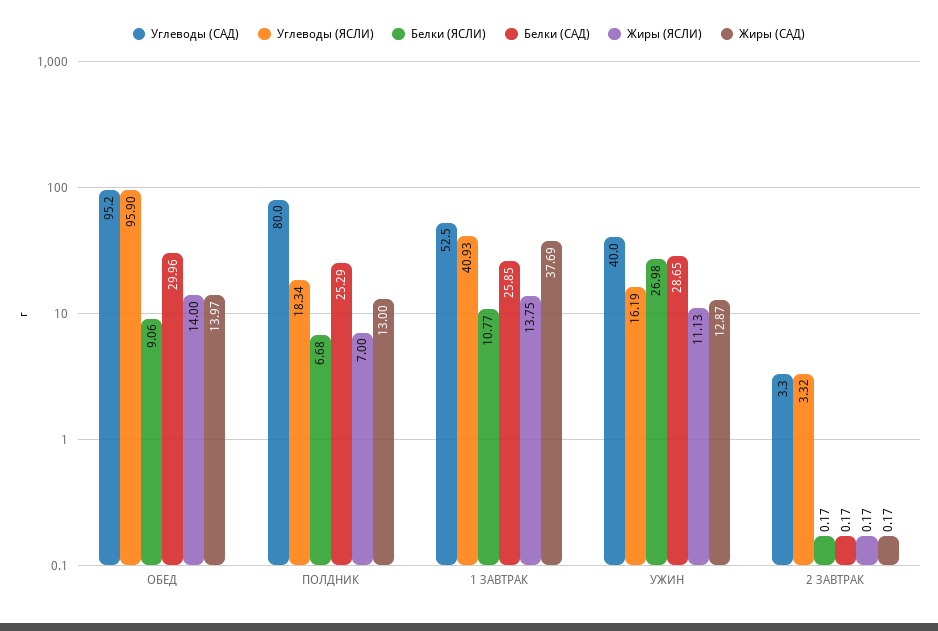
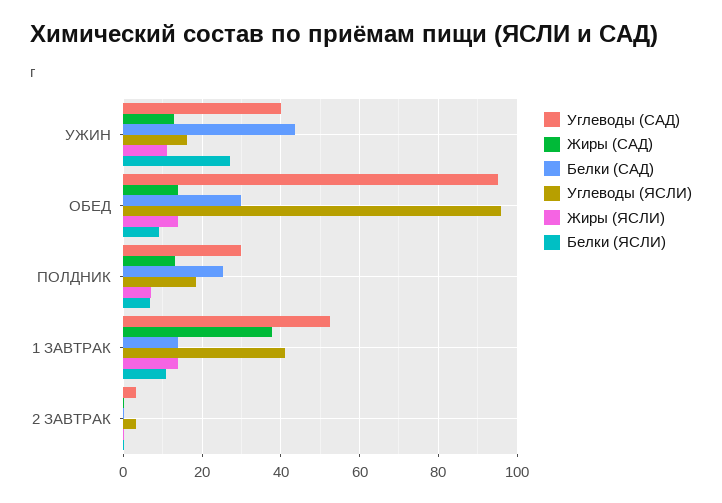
Углеводы (САД), ПОЛДНИК: 80 -> 30
Белки (САД), 1 ЗАВТРАК: 25.85 -> 14
Белки (САД), УЖИН: 28.65 -> 44

